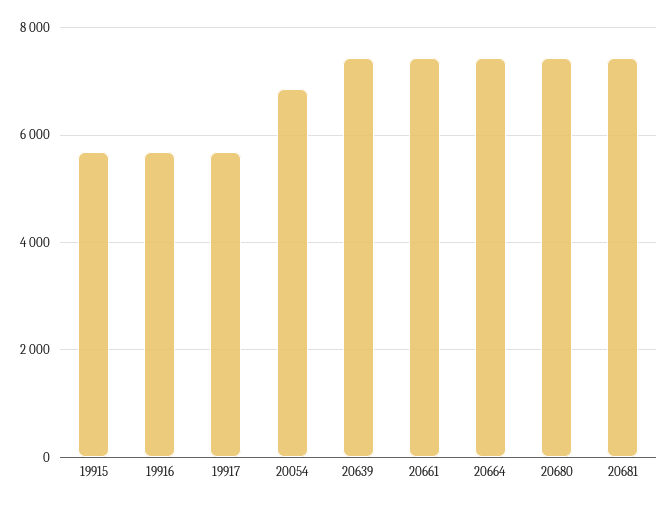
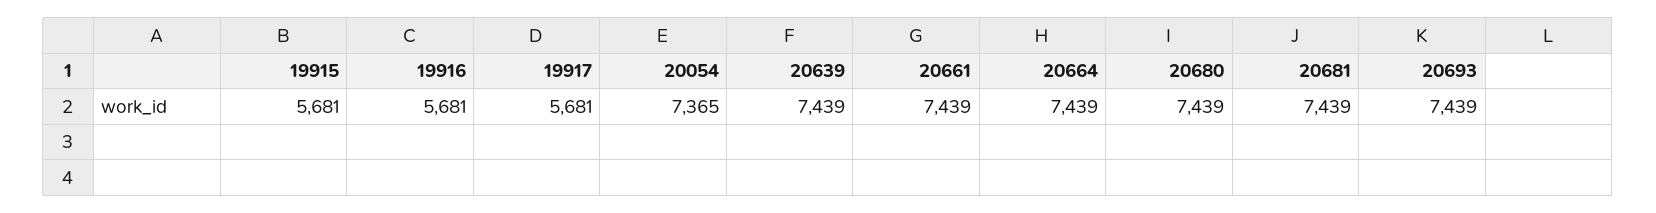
20054: 6800 -> 7365
20693: none -> 7439

